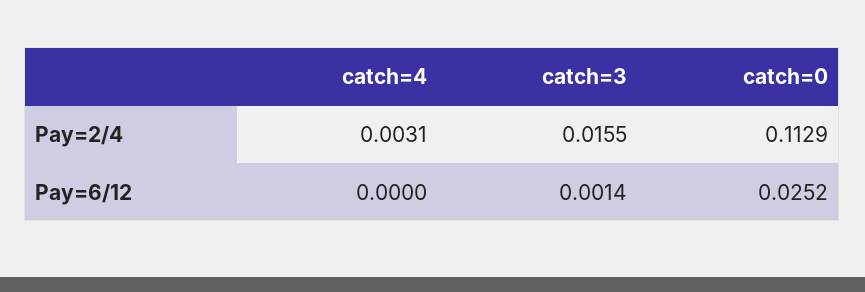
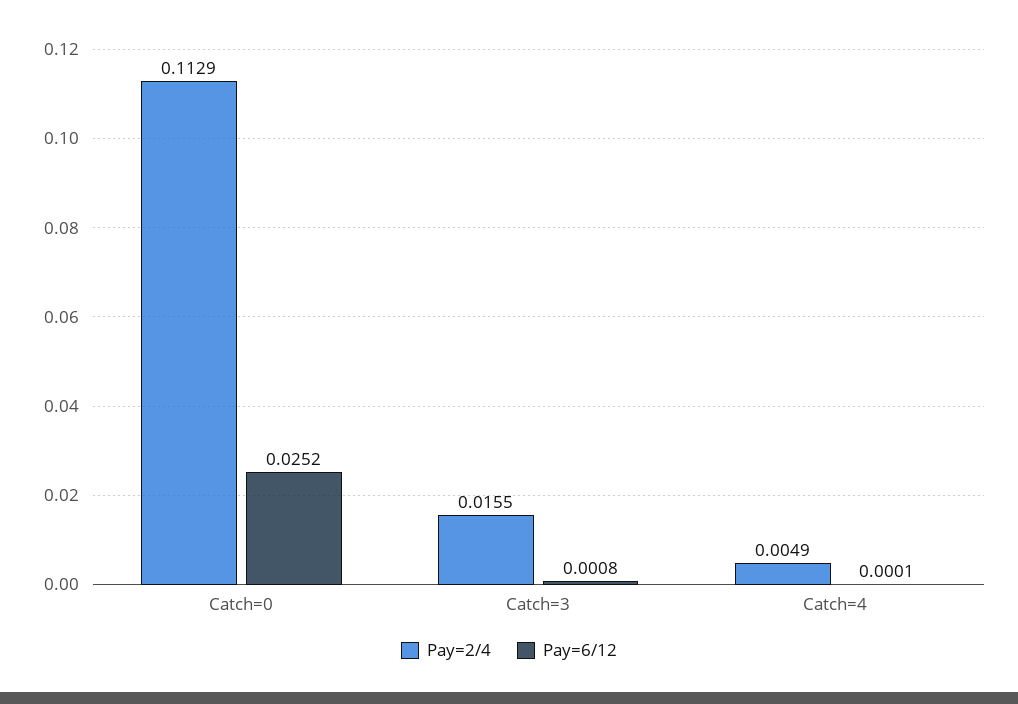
Pay=2/4, catch=4: 0.0031 -> 0.0049
Pay=6/12, catch=4: 0 -> 0.0001
Pay=6/12, catch=3: 0.0014 -> 0.0008

